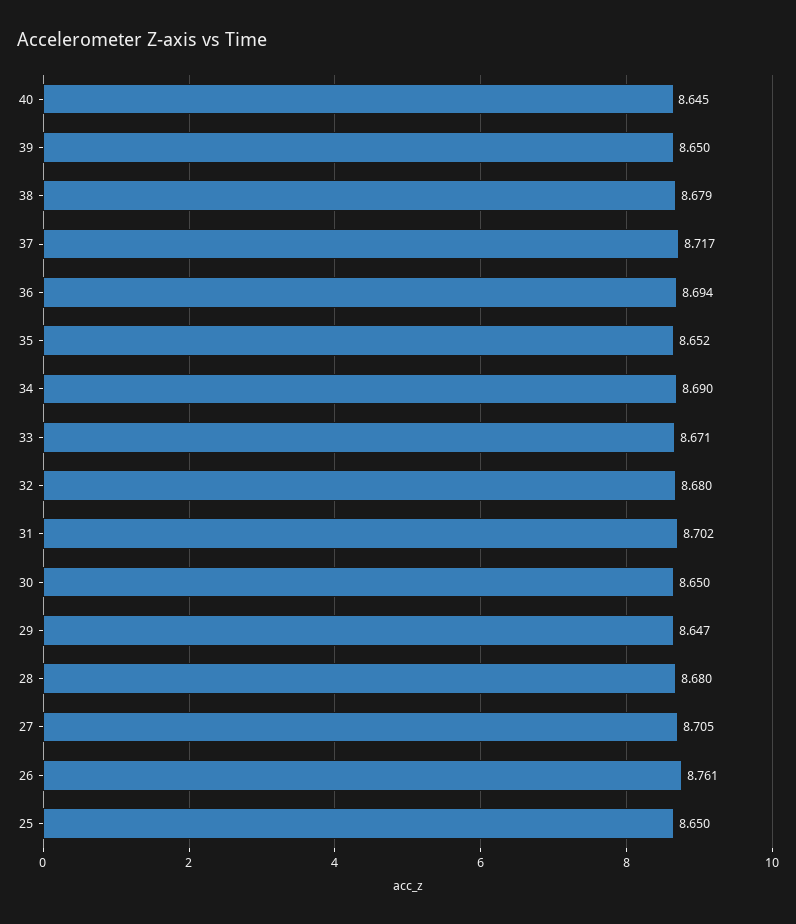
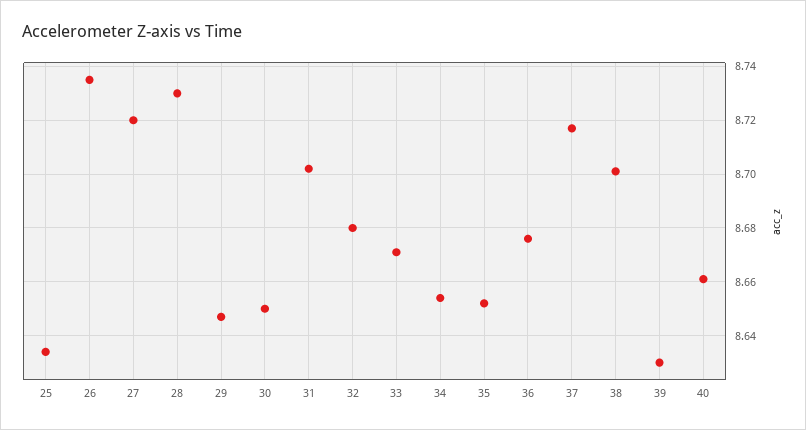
40: 8.645 -> 8.66
39: 8.65 -> 8.63
38: 8.679 -> 8.7
36: 8.694 -> 8.675
34: 8.69 -> 8.655
28: 8.68 -> 8.73
27: 8.705 -> 8.72
26: 8.761 -> 8.735
25: 8.65 -> 8.635

